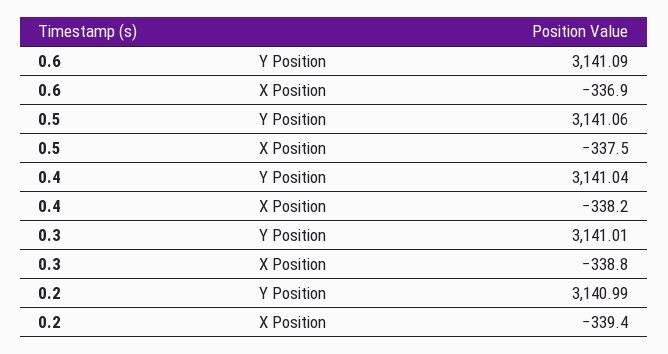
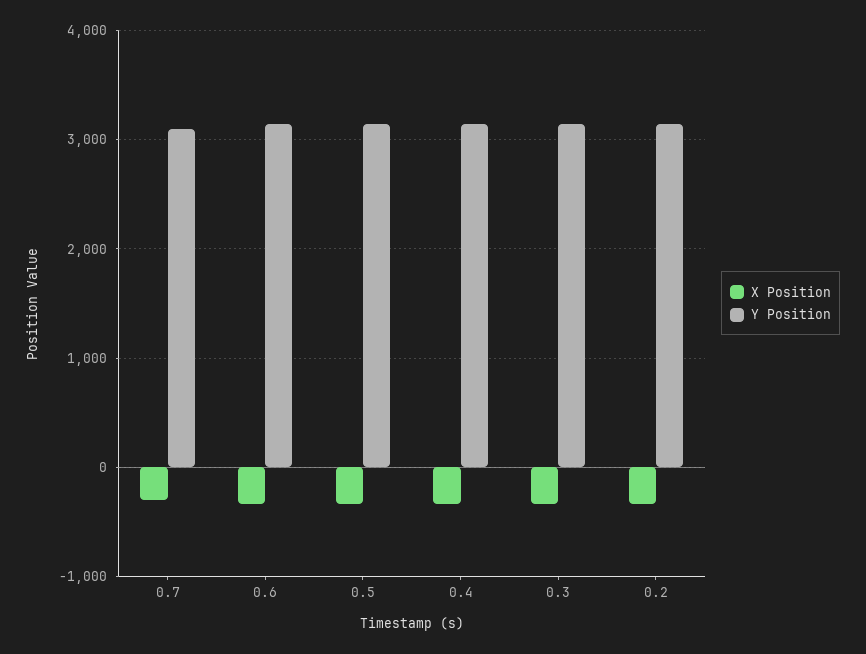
X Position, 0.7: none -> -300
Y Position, 0.7: none -> 3100

